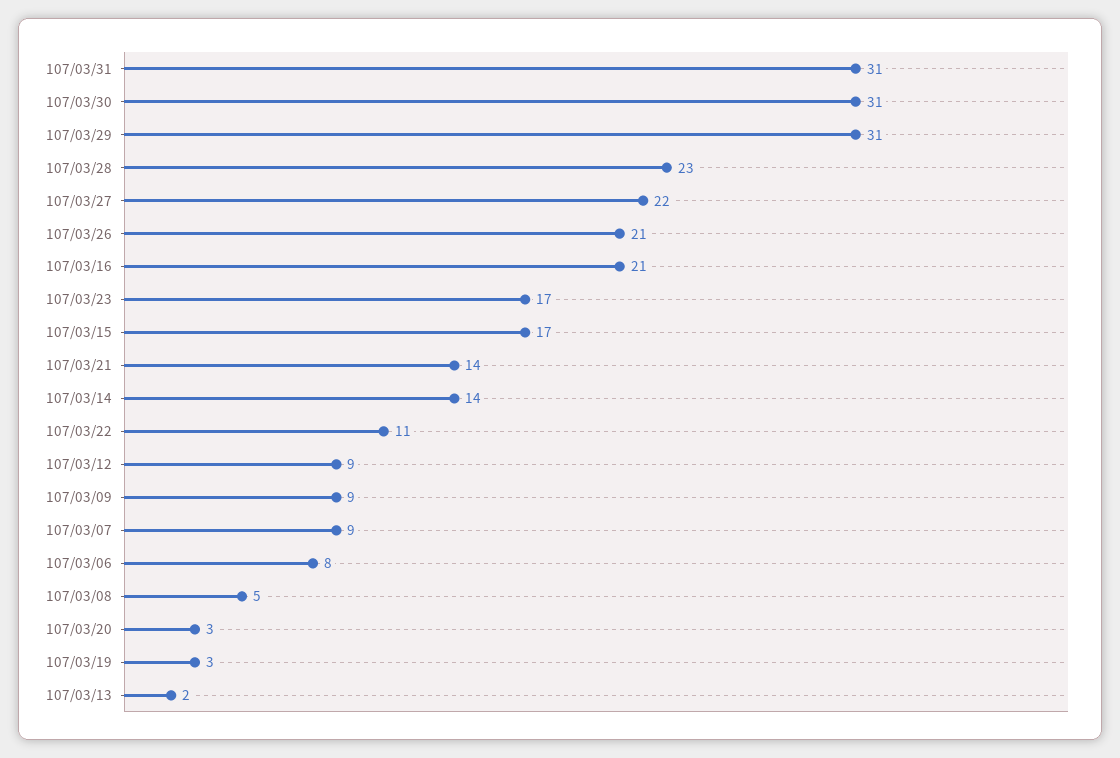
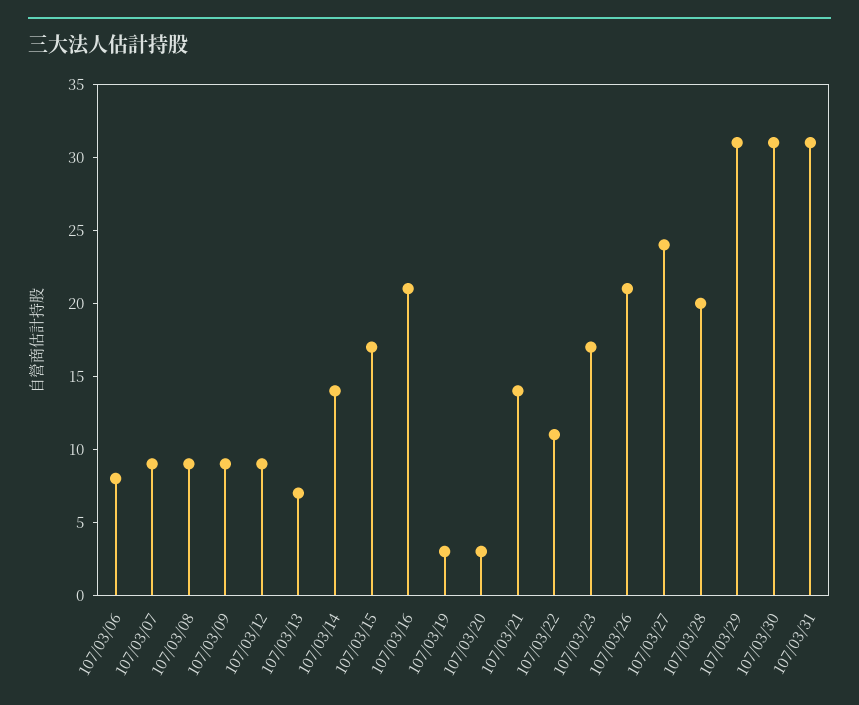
107/03/28: 23 -> 20
107/03/27: 22 -> 24
107/03/08: 5 -> 9
107/03/13: 2 -> 7

